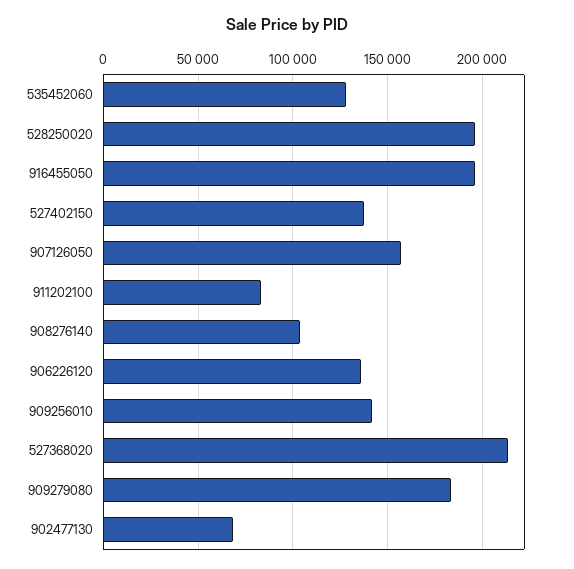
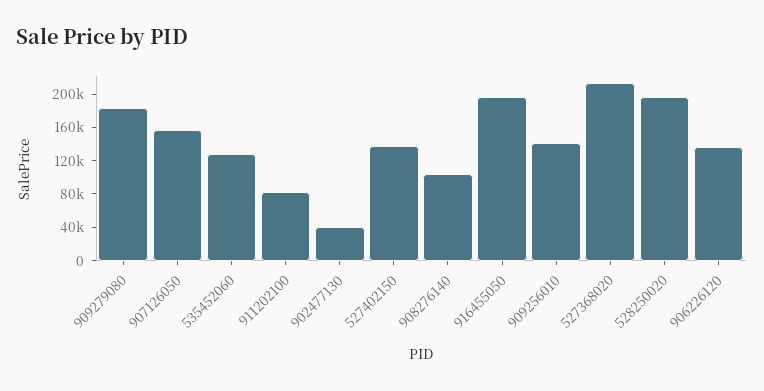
902477130: 70000 -> 40000

